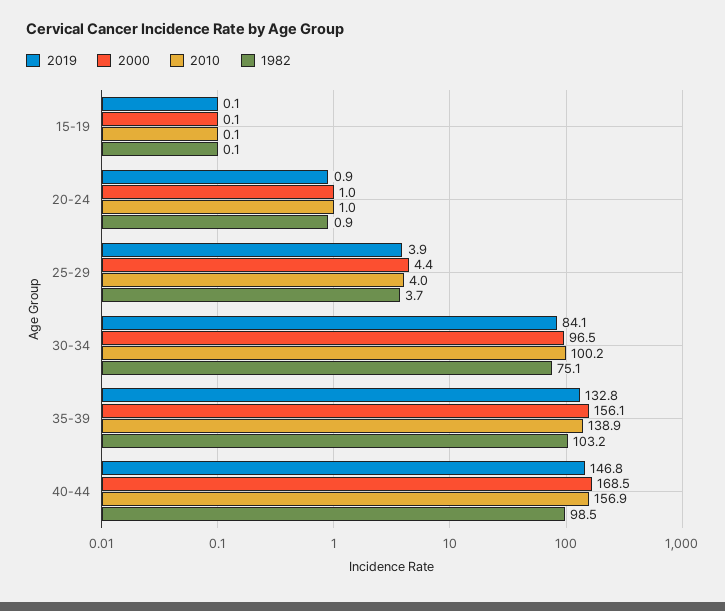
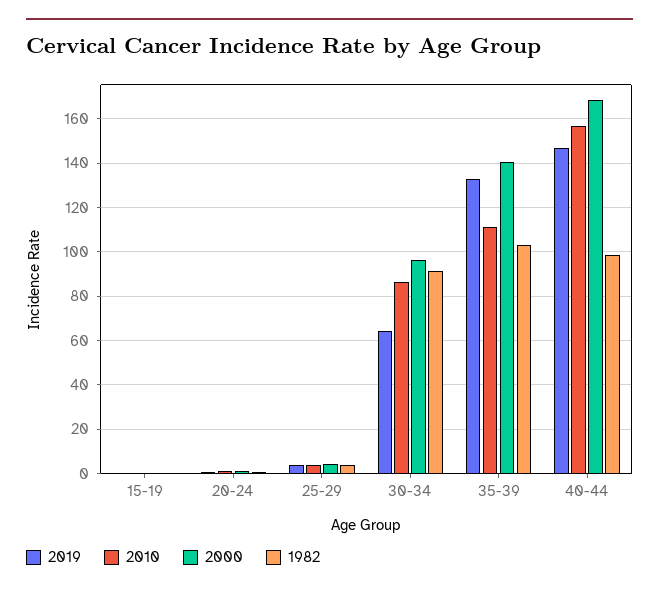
2019, 30-34: 84.1 -> 65
2010, 30-34: 100.2 -> 85
1982, 30-34: 75.1 -> 90
2000, 35-39: 156.1 -> 140
2010, 35-39: 138.9 -> 110

